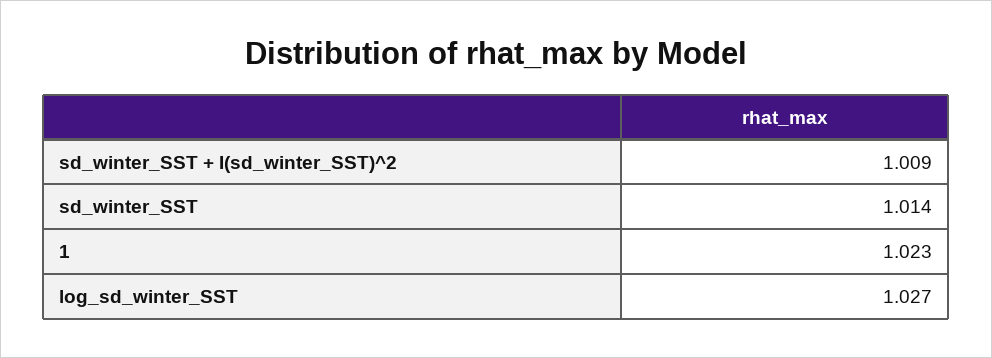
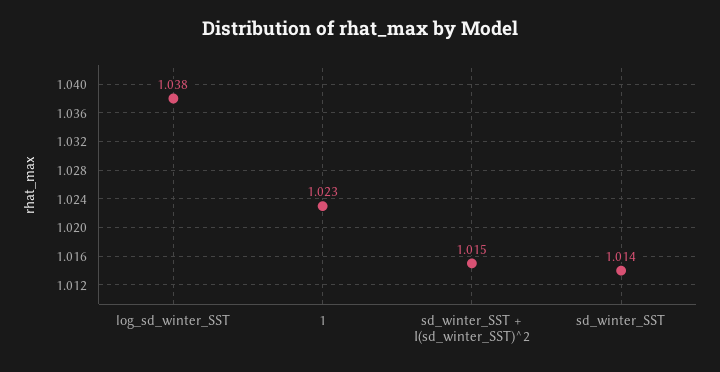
sd_winter_SST + I(sd_winter_SST)^2: 1.009 -> 1.015
log_sd_winter_SST: 1.027 -> 1.038

